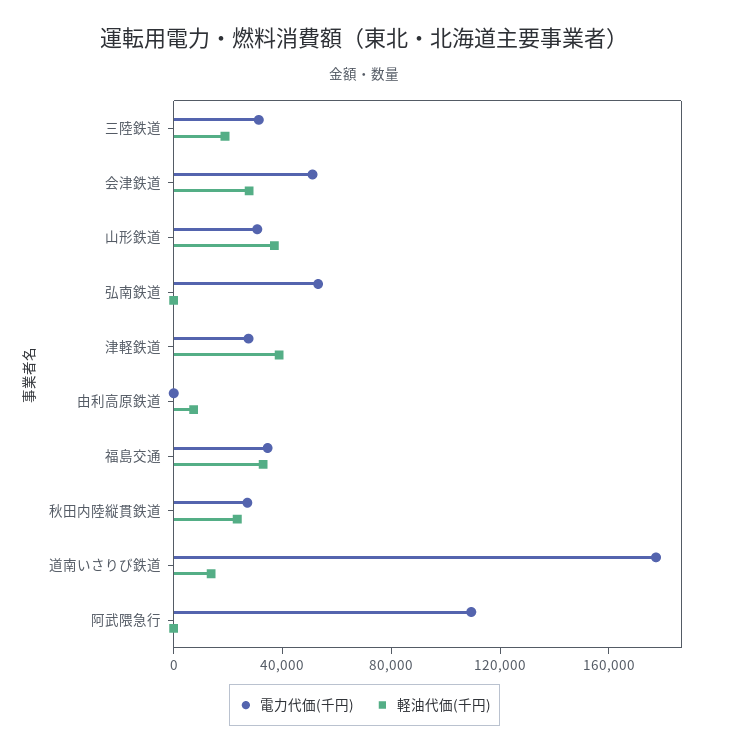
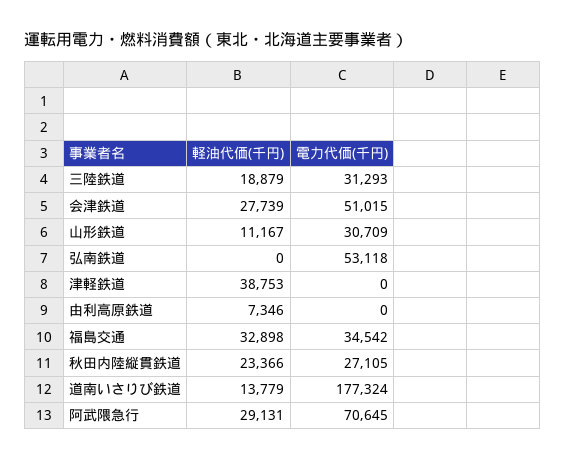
軽油代価(千円), 山形鉄道: 40000 -> 11167
電力代価(千円), 津軽鉄道: 30000 -> 0
電力代価(千円), 阿武隈急行: 110000 -> 70645
軽油代価(千円), 阿武隈急行: 0 -> 29131

